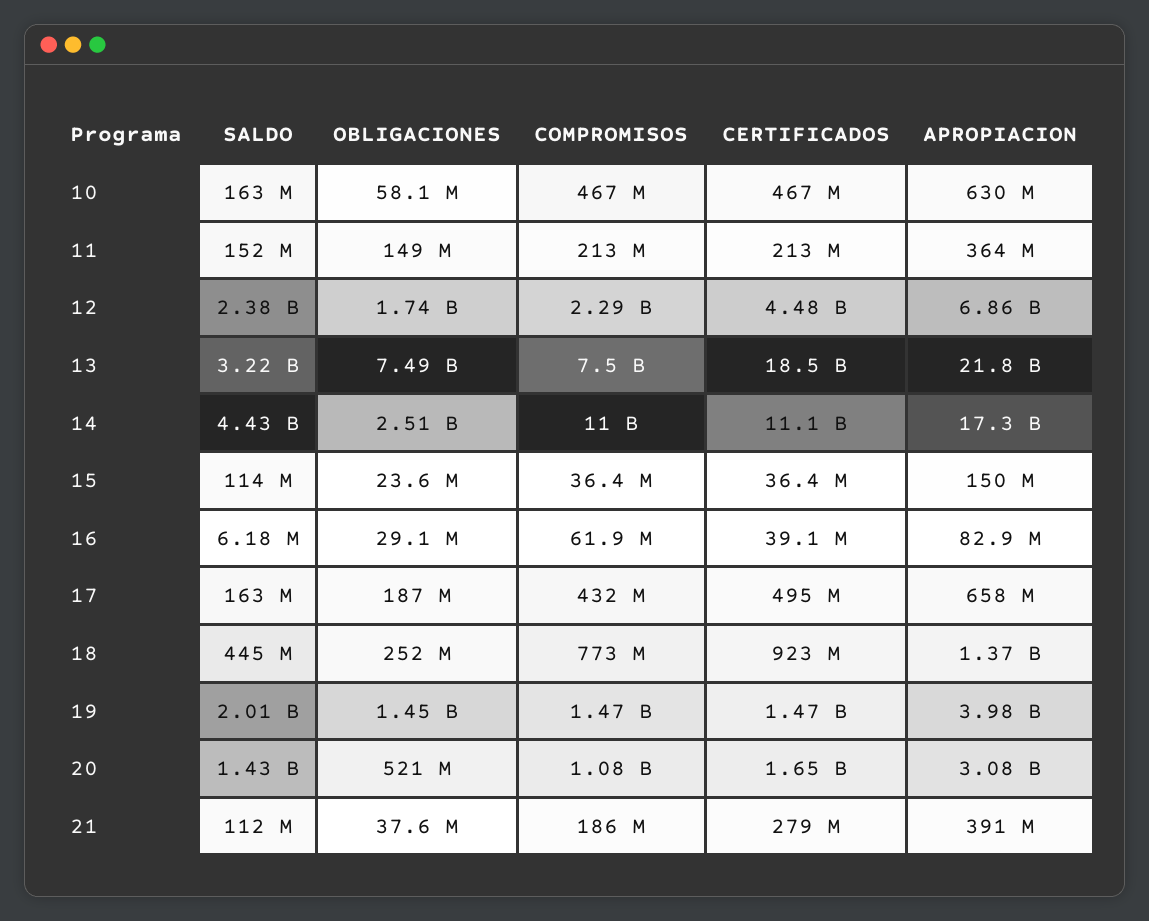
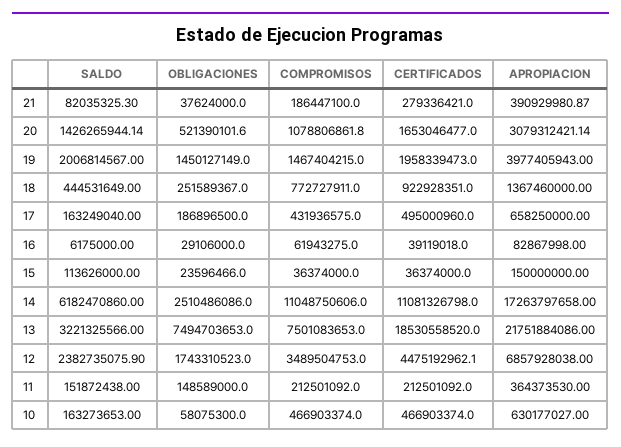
COMPROMISOS, 12: 2290000000 -> 3489504753
SALDO, 14: 4430000000 -> 6182470860
CERTIFICADOS, 19: 1470000000 -> 1958339473
SALDO, 21: 112000000 -> 82035325.3

